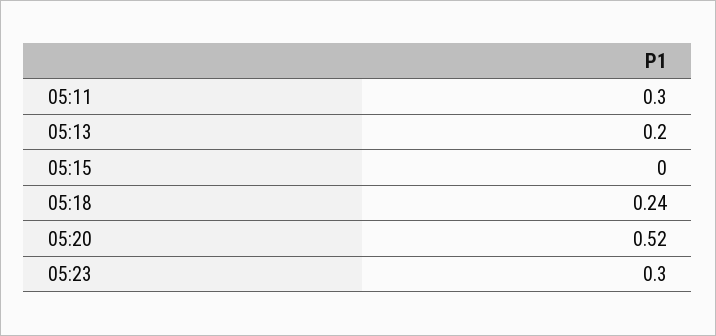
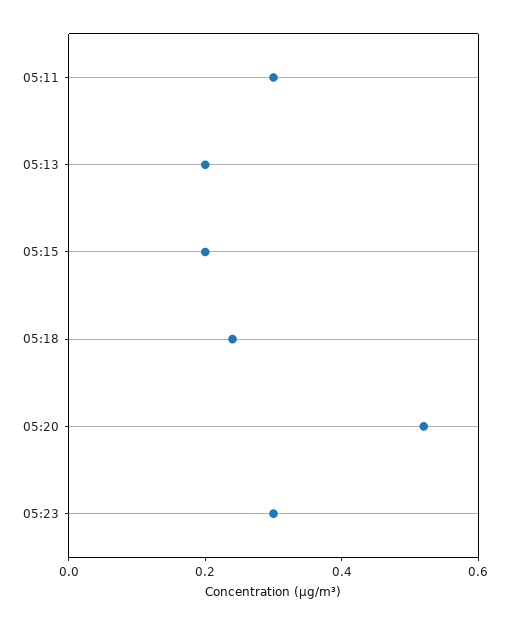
05:15: 0 -> 0.2

